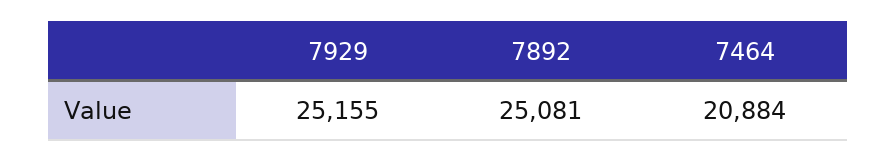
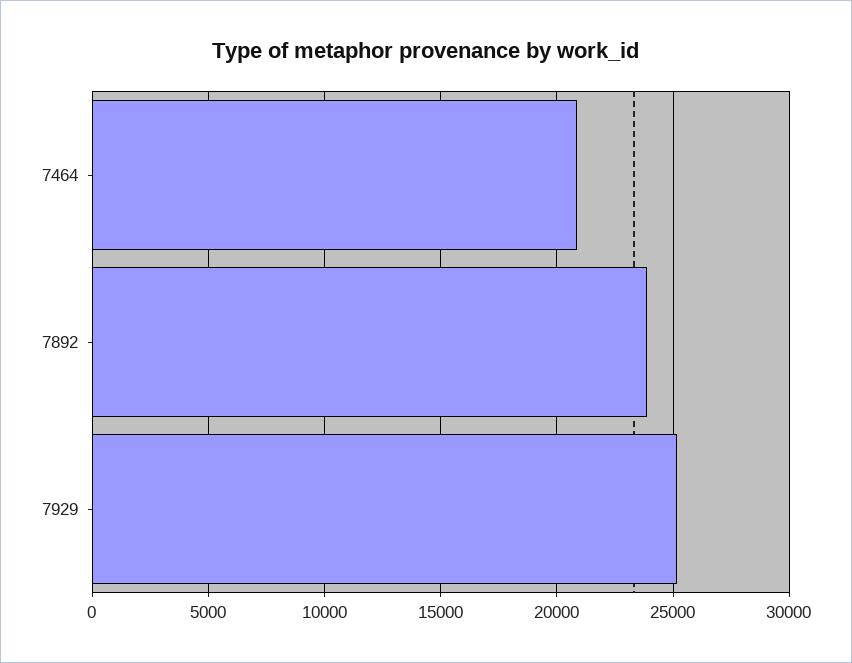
7892: 25081 -> 24000

